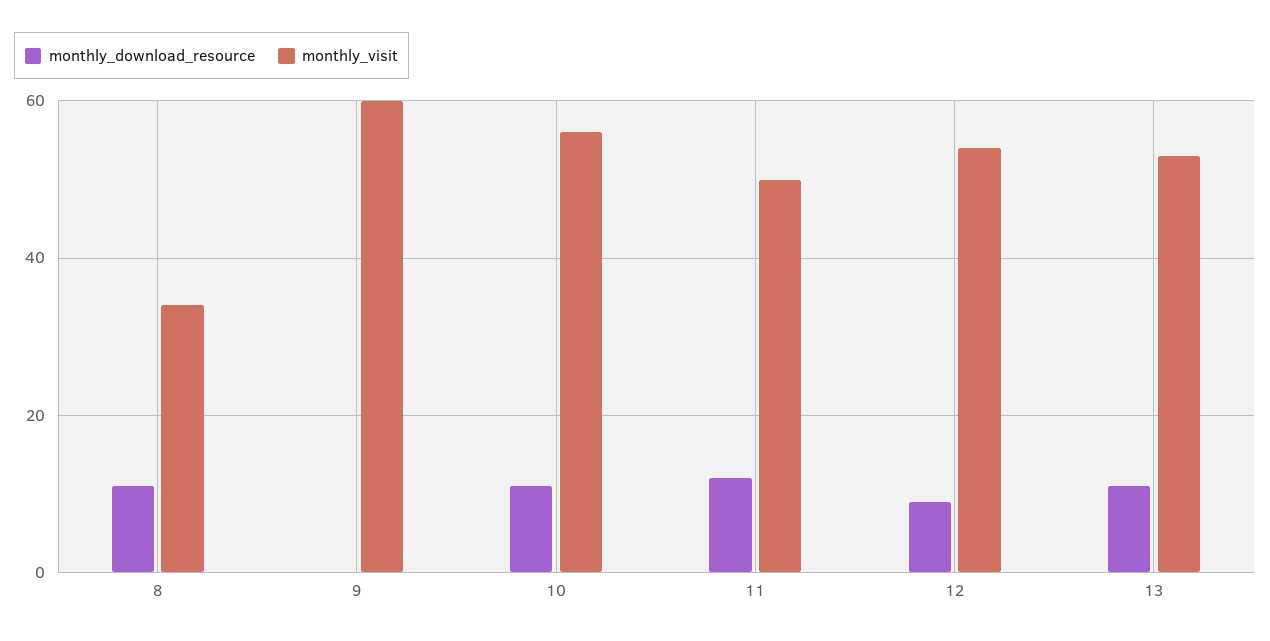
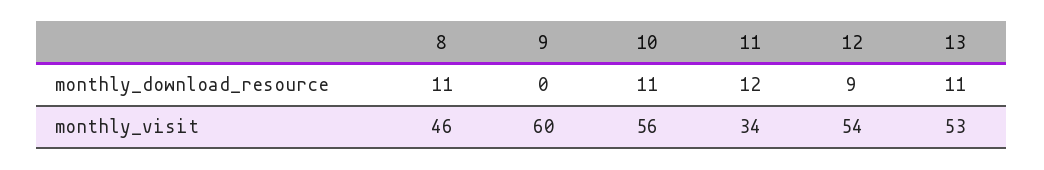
monthly_visit, 8: 35 -> 46
monthly_visit, 11: 50 -> 34

